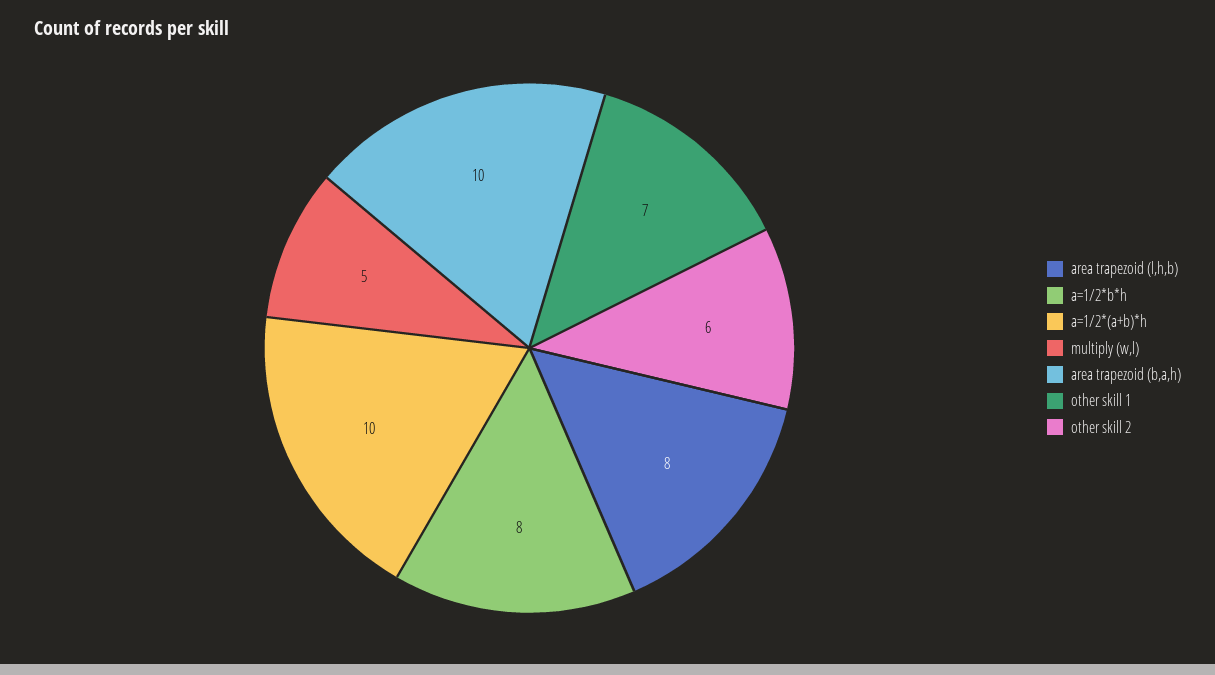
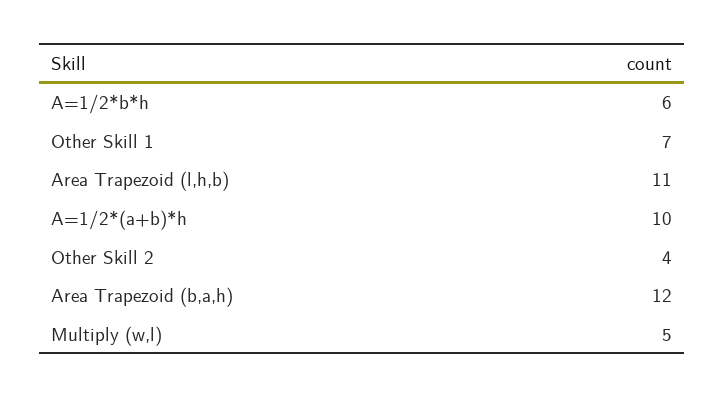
area trapezoid (l,h,b): 8 -> 11
a=1/2*b*h: 8 -> 6
area trapezoid (b,a,h): 10 -> 12
other skill 2: 6 -> 4

